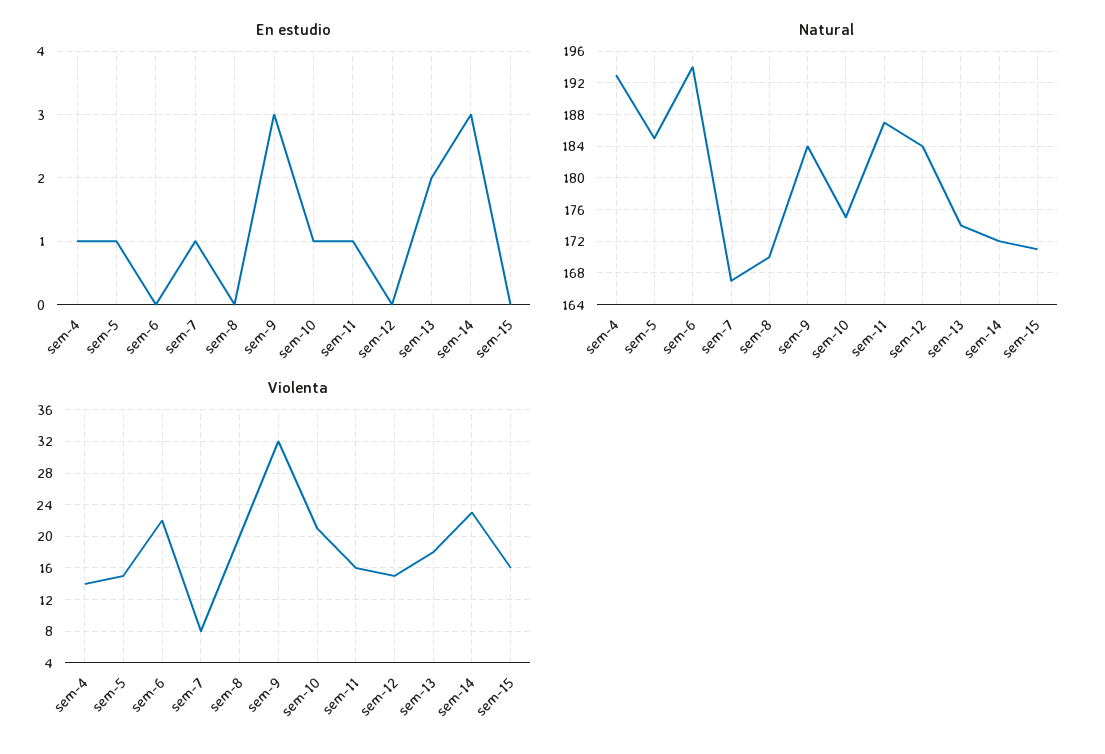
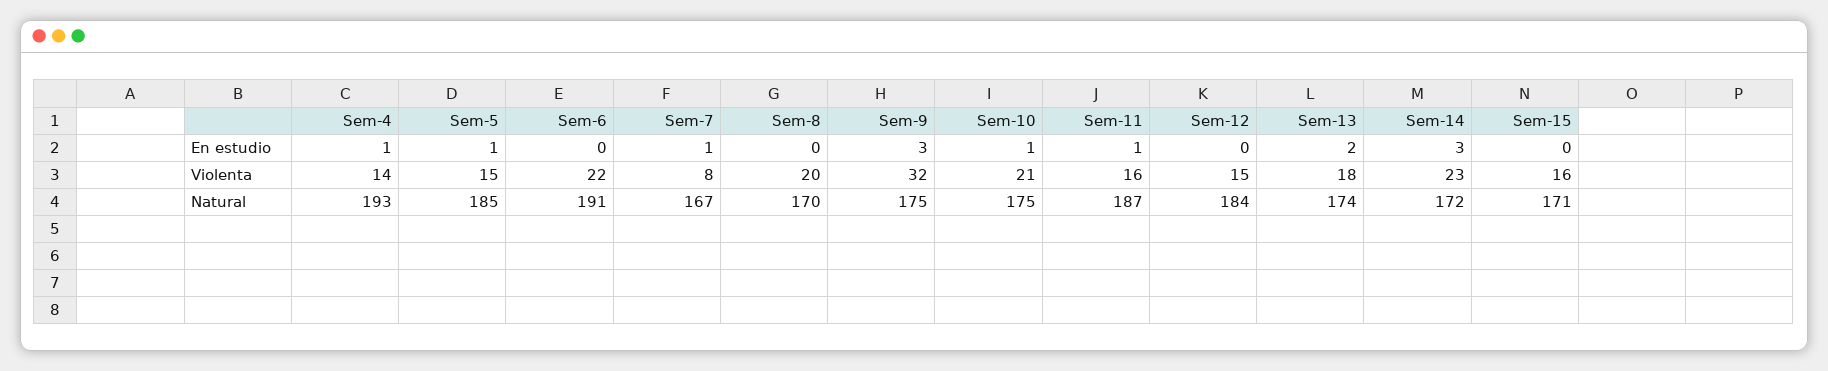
Natural, sem-6: 194 -> 191
Natural, sem-9: 184 -> 175

